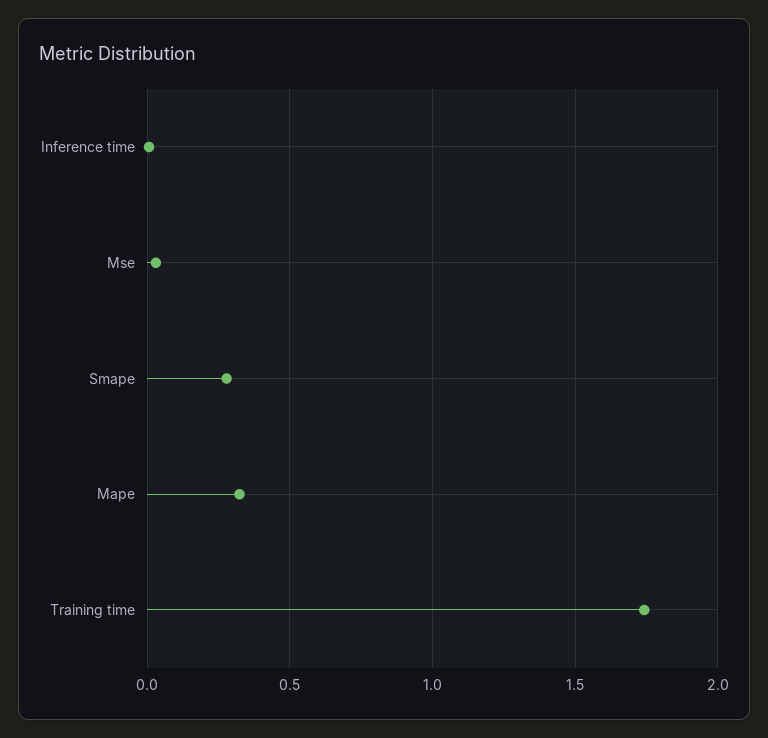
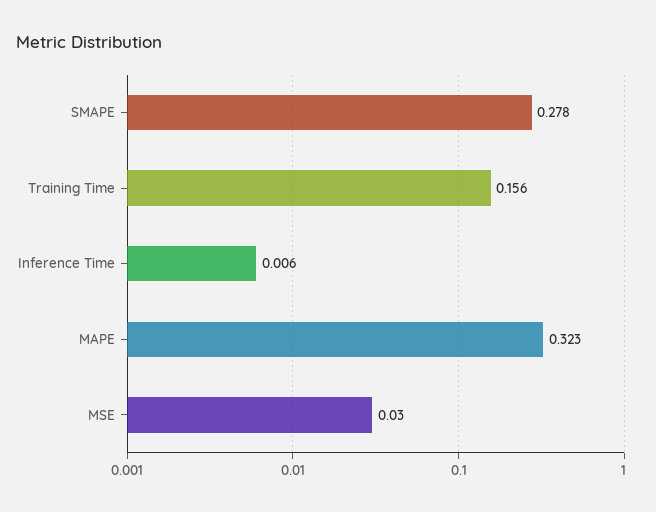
Training time: 1.75 -> 0.156

